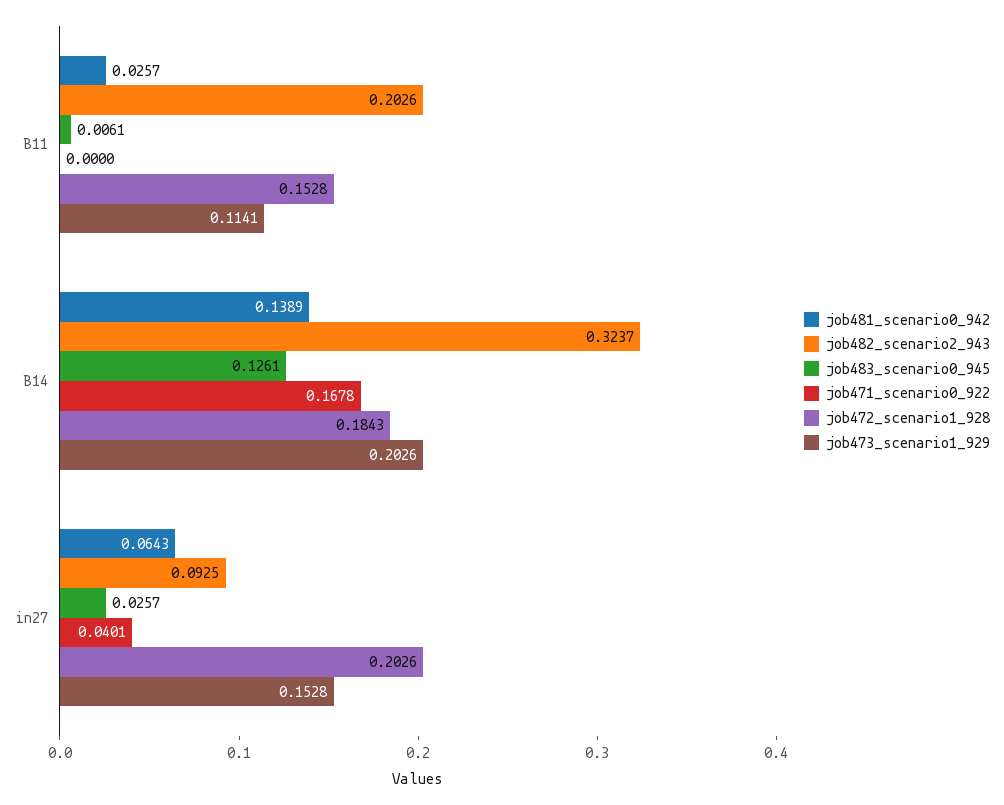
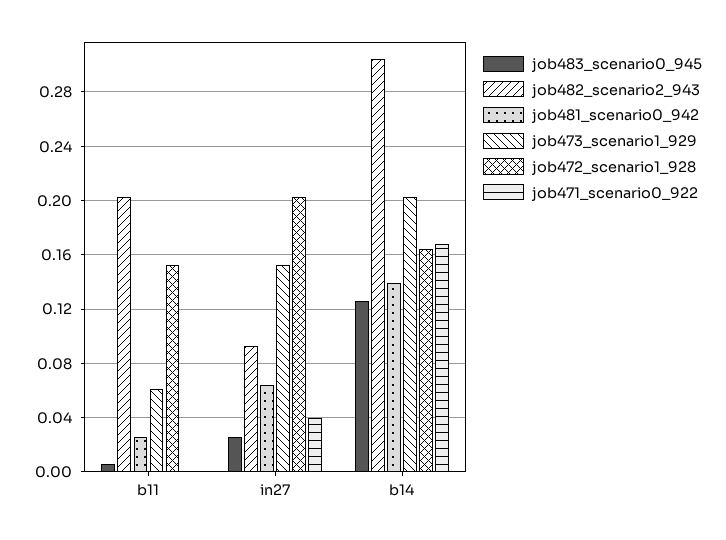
job473_scenario1_929, B11: 0.1141 -> 0.06
job482_scenario2_943, B14: 0.3237 -> 0.305
job472_scenario1_928, B14: 0.1843 -> 0.165

